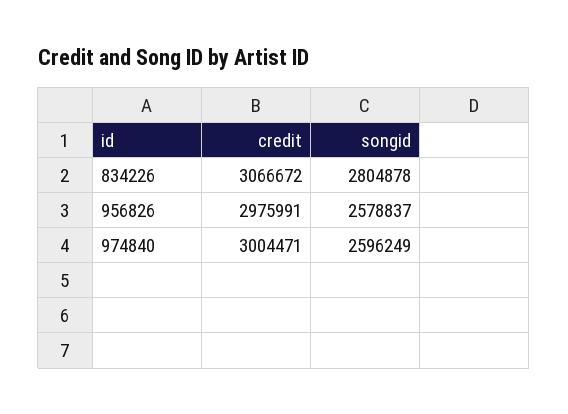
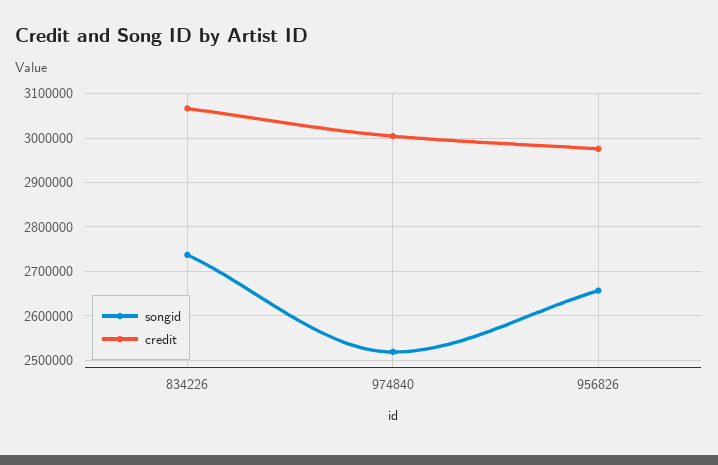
songid, 834226: 2804878 -> 2740000
songid, 956826: 2578837 -> 2660000
songid, 974840: 2596249 -> 2520000

